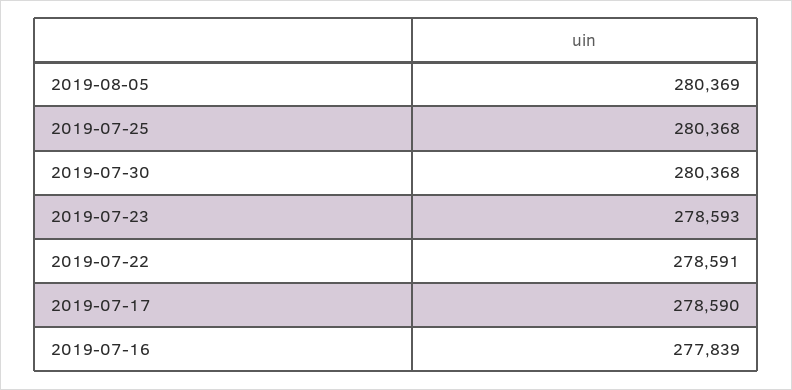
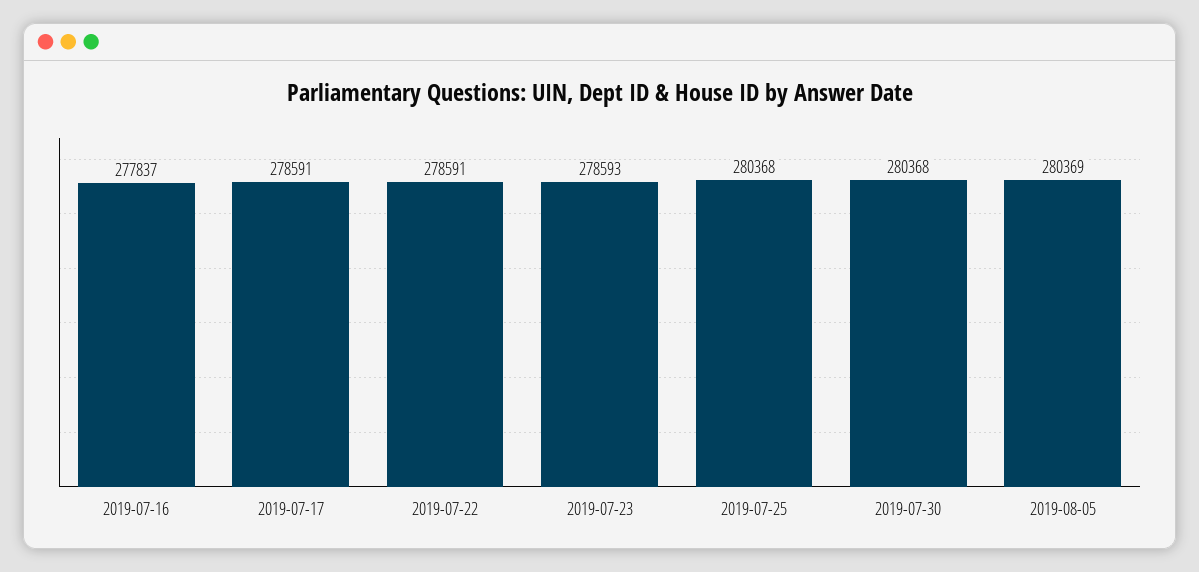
2019-07-17: 278590 -> 278591
2019-07-16: 277839 -> 277837

